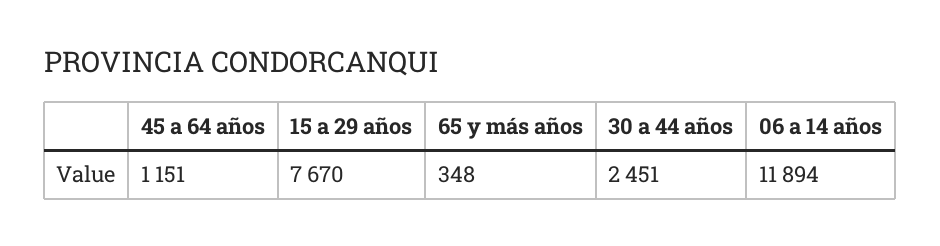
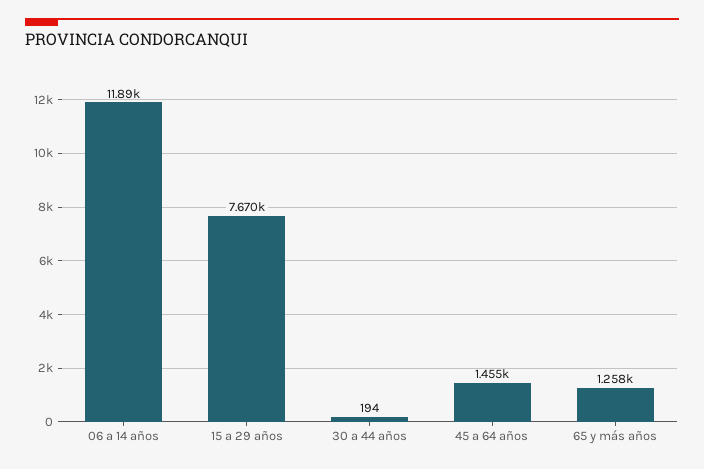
45 a 64 años: 1151 -> 1455
65 y más años: 348 -> 1258
30 a 44 años: 2451 -> 194

